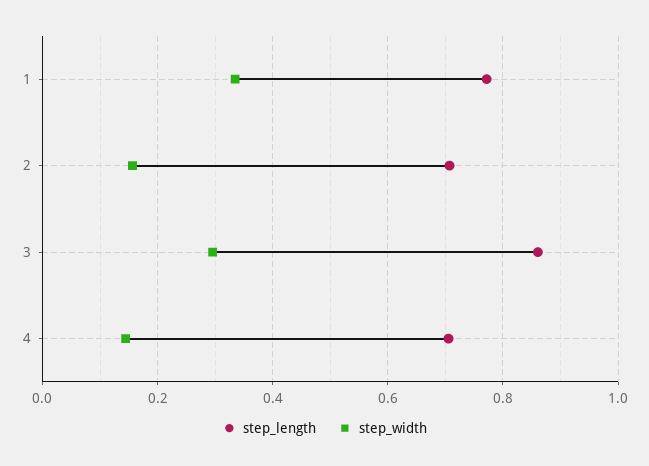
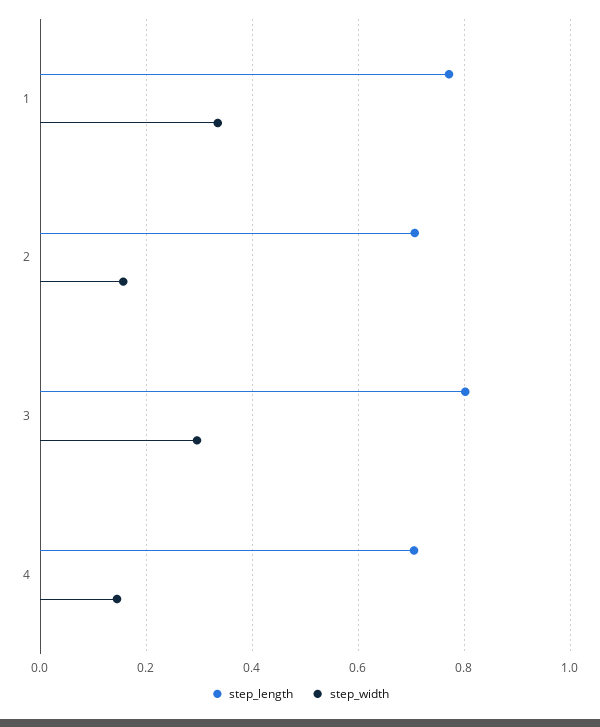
step_length, 3: 0.86 -> 0.8

